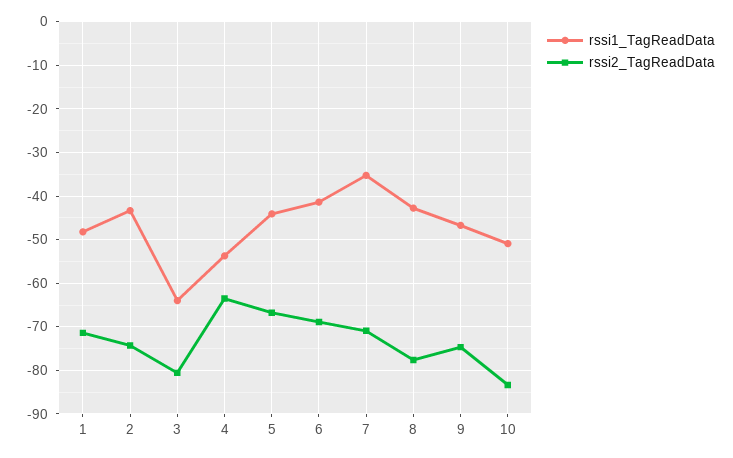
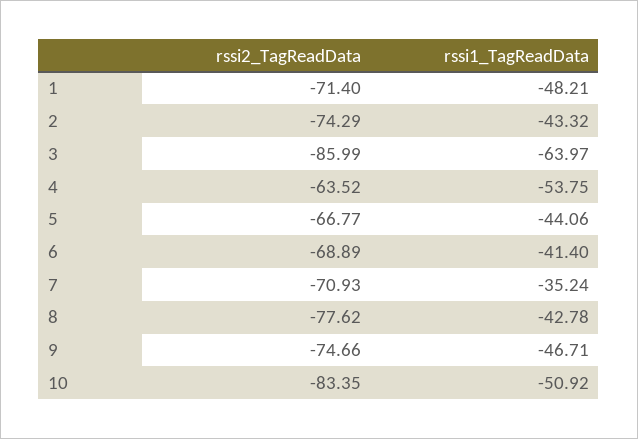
rssi2_TagReadData, 3: -80 -> -85.99

